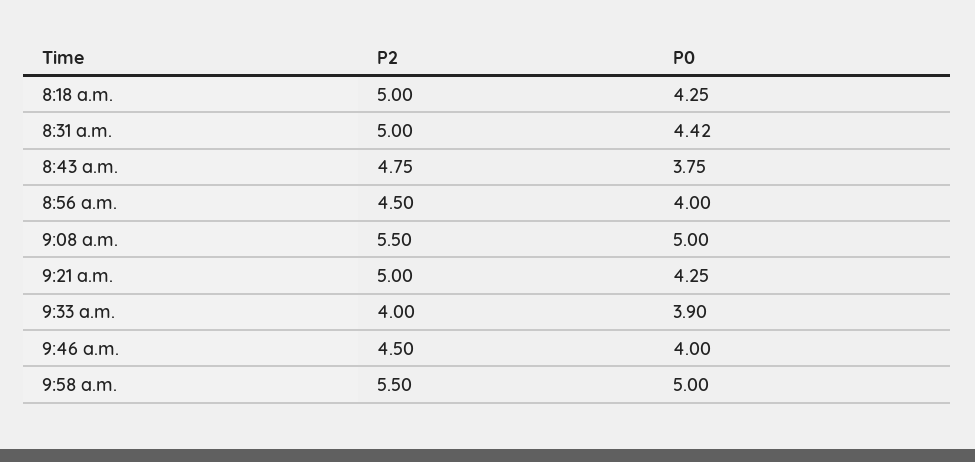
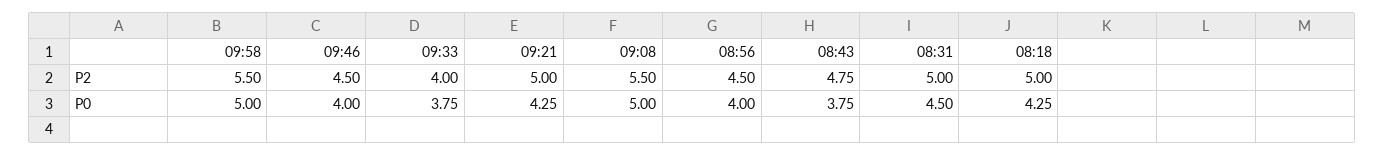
P0, 8:31 a.m.: 4.42 -> 4.5
P0, 9:33 a.m.: 3.9 -> 3.75

